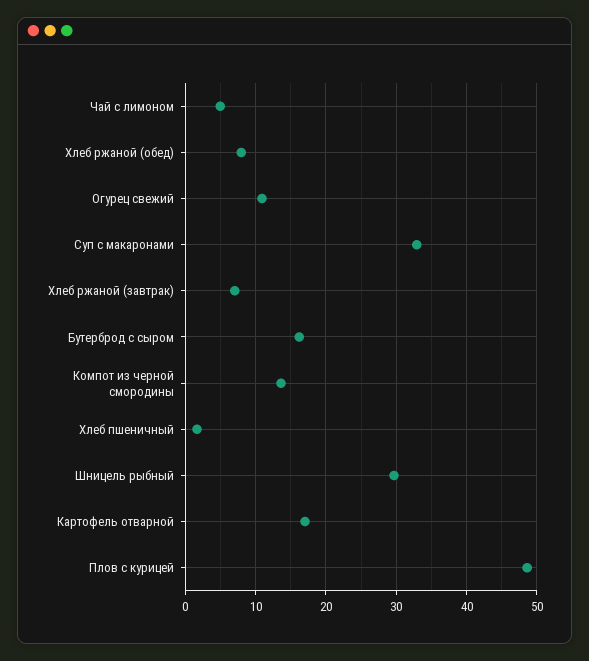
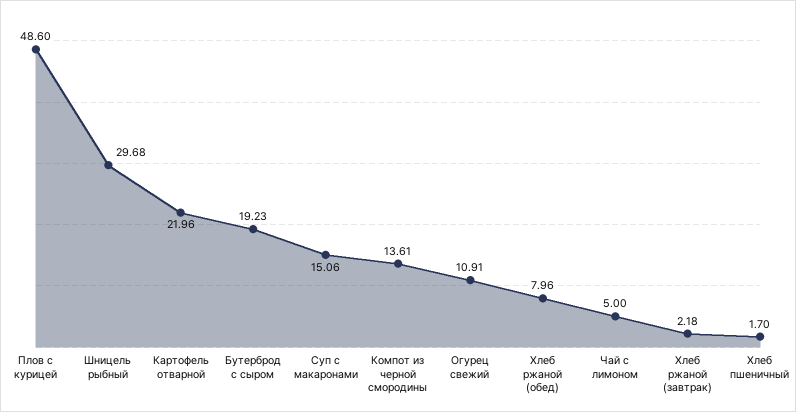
Суп с макаронами: 33 -> 15.06
Хлеб ржаной (завтрак): 7 -> 2.18
Бутерброд с сыром: 16 -> 19.23
Картофель отварной: 17 -> 21.96

